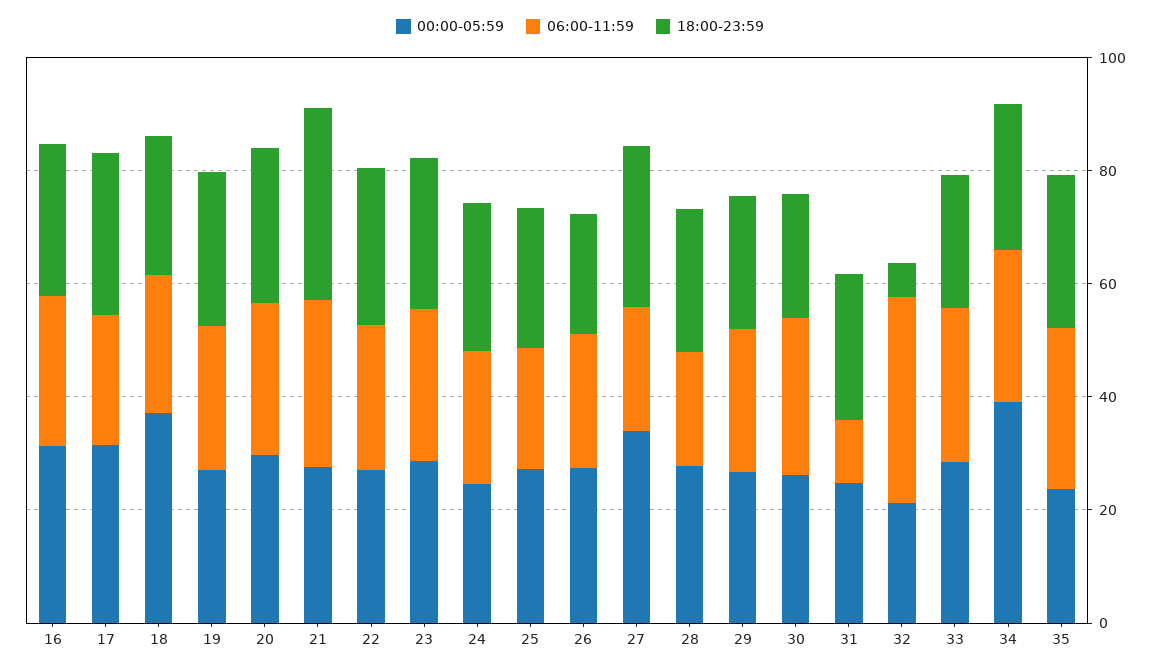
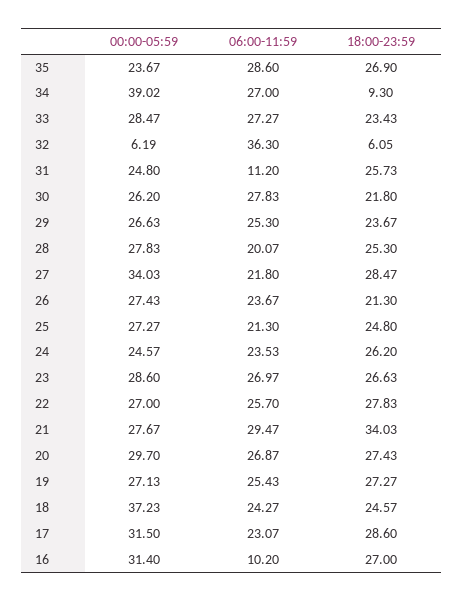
06:00-11:59, 16: 25 -> 10.2
00:00-05:59, 32: 20 -> 6.19
18:00-23:59, 34: 25 -> 9.3

